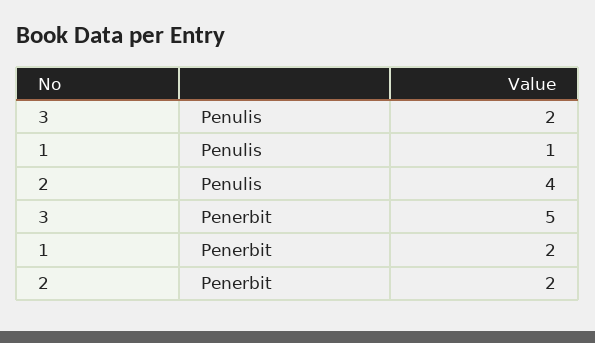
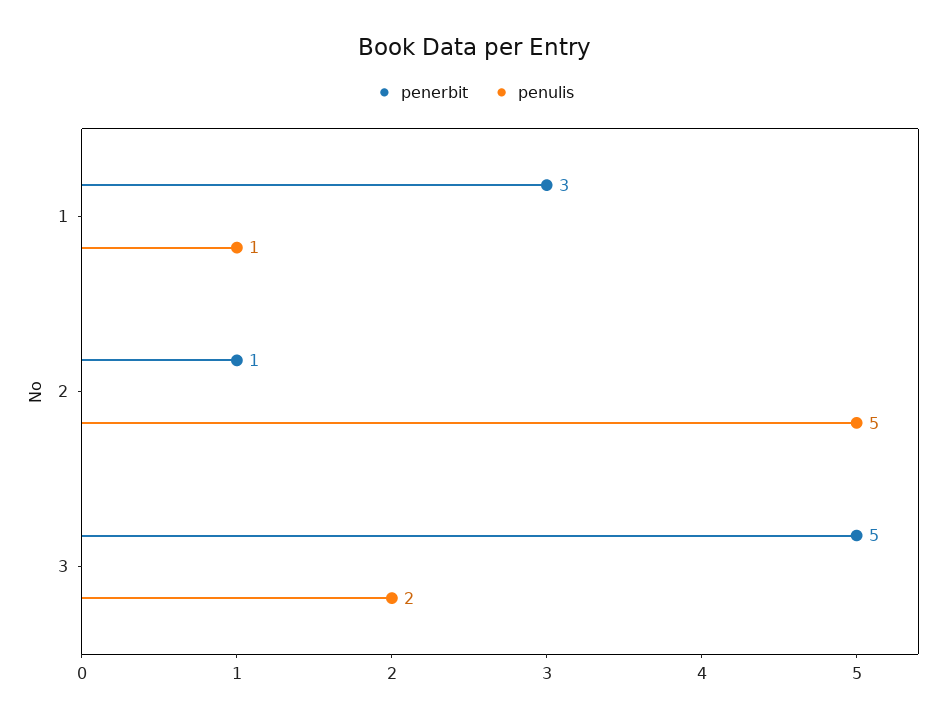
Penulis, 2: 4 -> 5
Penerbit, 1: 2 -> 3
Penerbit, 2: 2 -> 1

